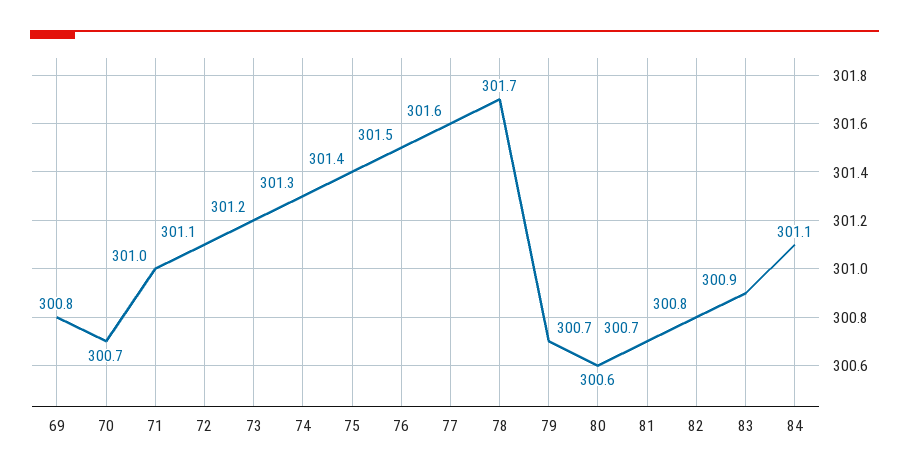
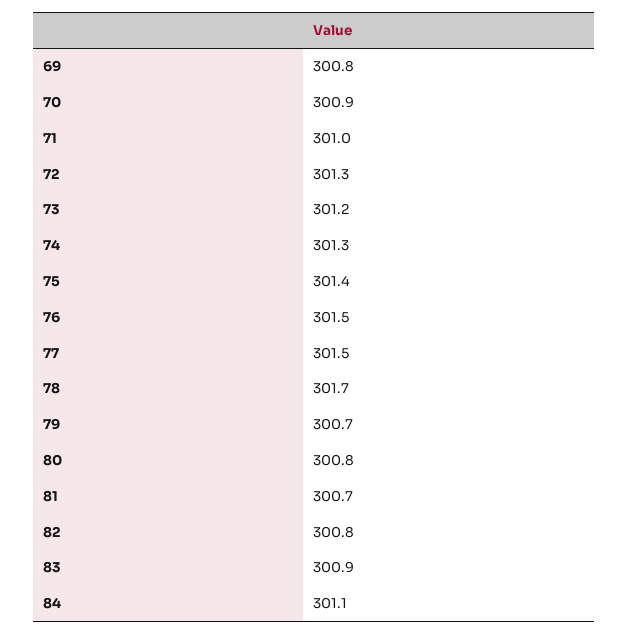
70: 300.7 -> 300.9
72: 301.1 -> 301.3
77: 301.6 -> 301.5
80: 300.6 -> 300.8

